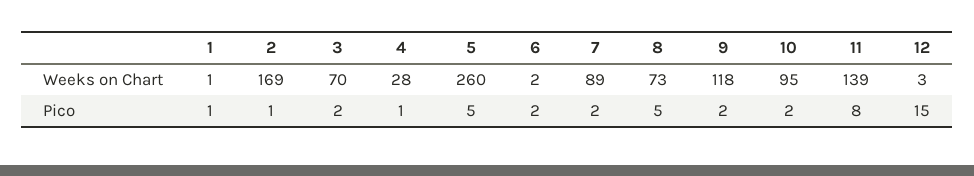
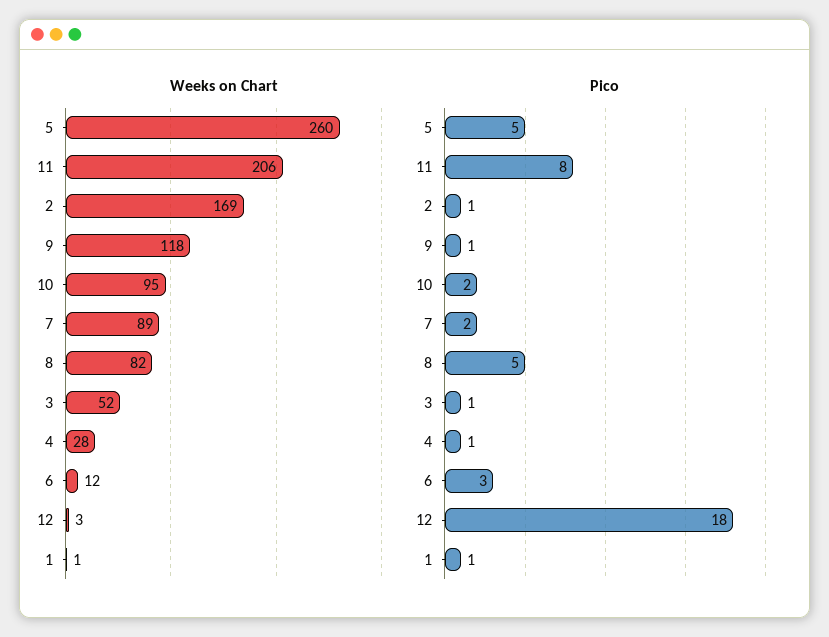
Weeks on Chart, 3: 70 -> 52
Weeks on Chart, 6: 2 -> 12
Weeks on Chart, 8: 73 -> 82
Weeks on Chart, 11: 139 -> 206
Pico, 3: 2 -> 1
Pico, 6: 2 -> 3
Pico, 9: 2 -> 1
Pico, 12: 15 -> 18

